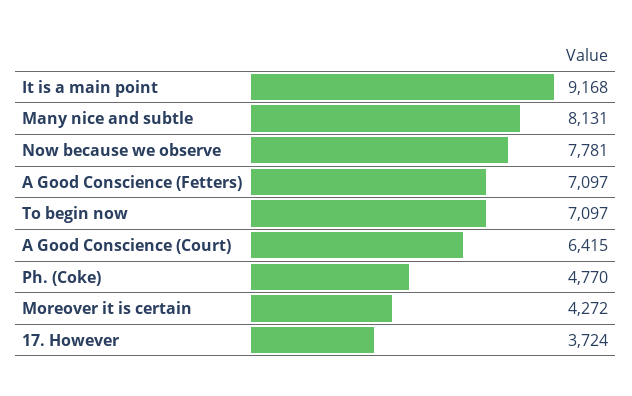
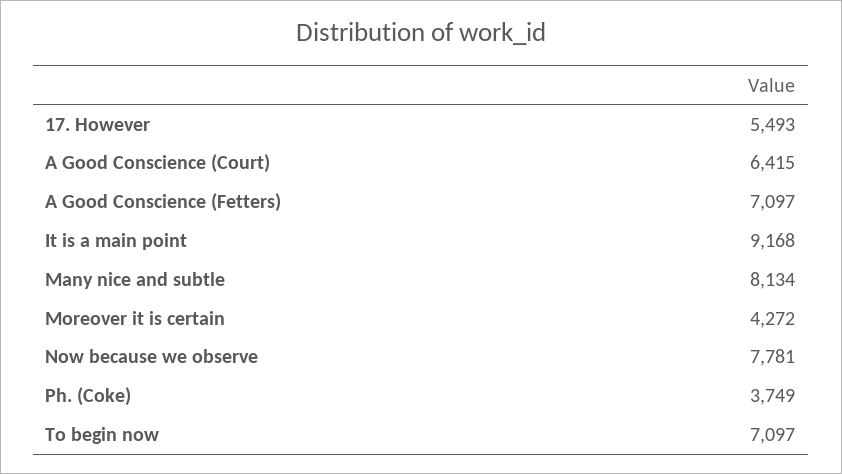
Many nice and subtle: 8131 -> 8134
Ph. (Coke): 4770 -> 3749
17. However: 3724 -> 5493

